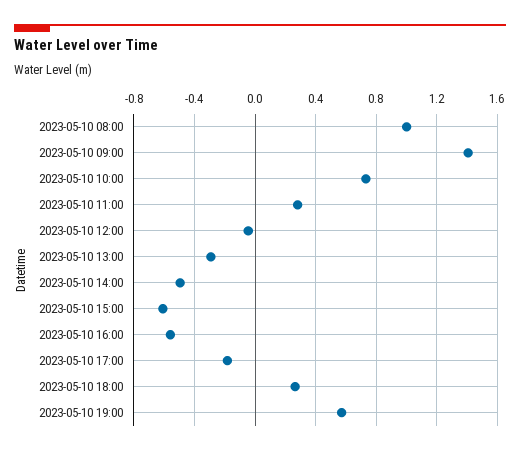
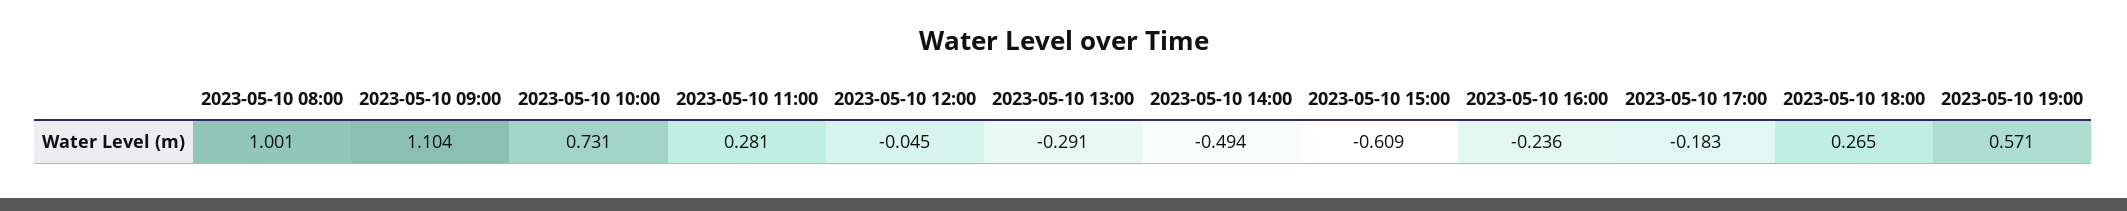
2023-05-10 09:00: 1.4 -> 1.104
2023-05-10 16:00: -0.55 -> -0.236

